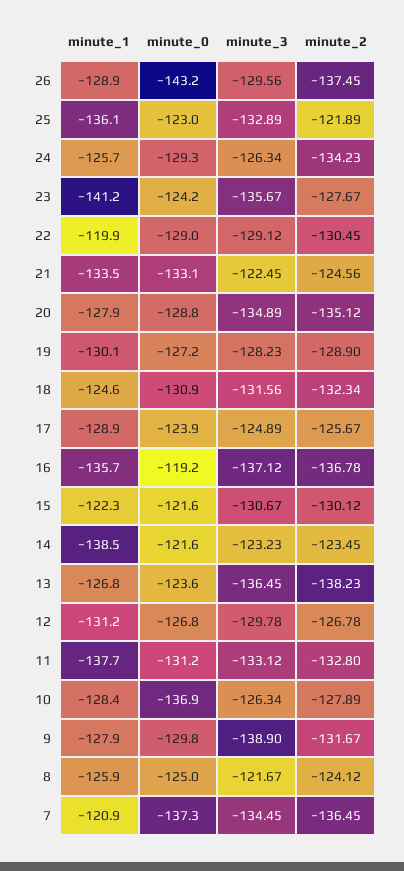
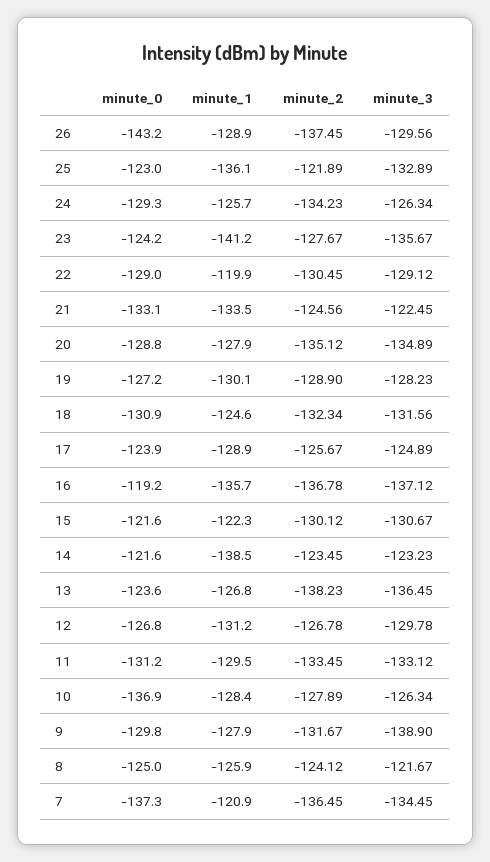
minute_1, 11: -137.7 -> -129.5
minute_2, 11: -132.8 -> -133.45

